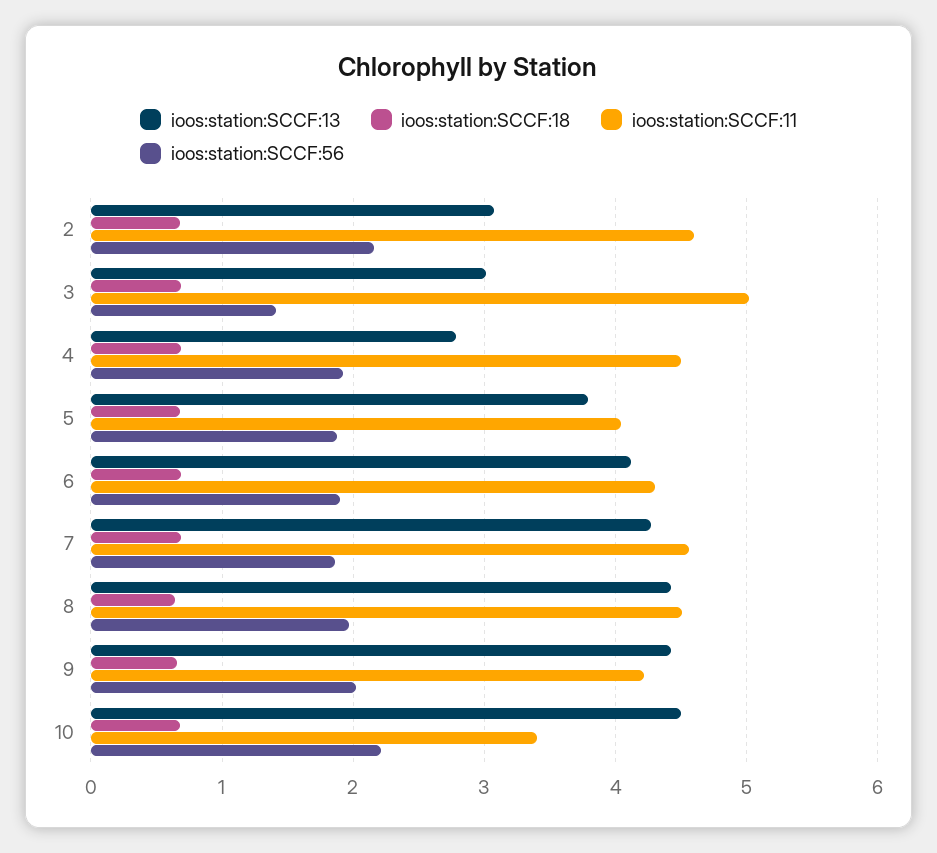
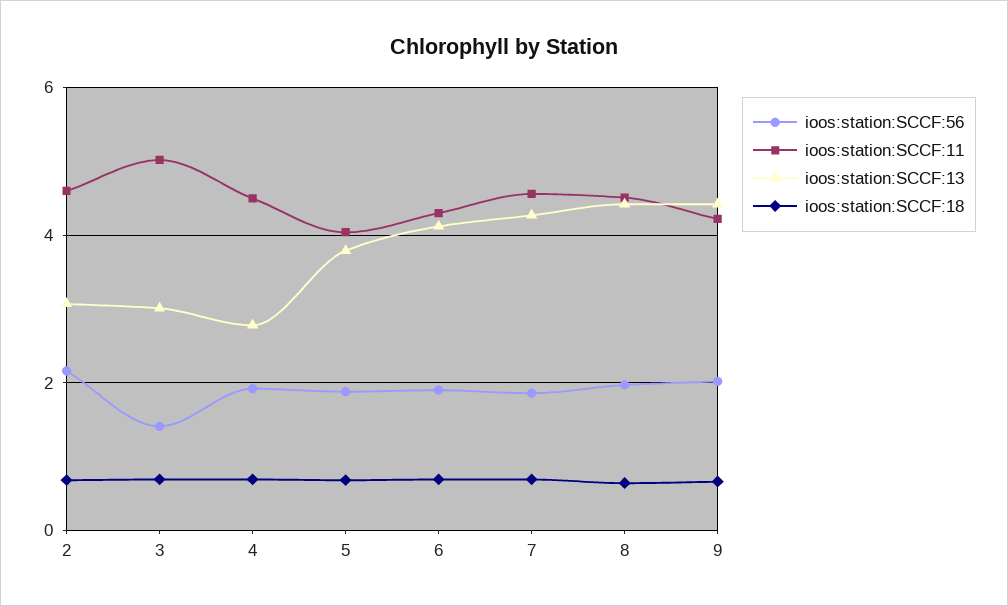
ioos:station:SCCF:13, 10: 4.5 -> none
ioos:station:SCCF:18, 10: 0.7 -> none
ioos:station:SCCF:11, 10: 3.4 -> none
ioos:station:SCCF:56, 10: 2.2 -> none

